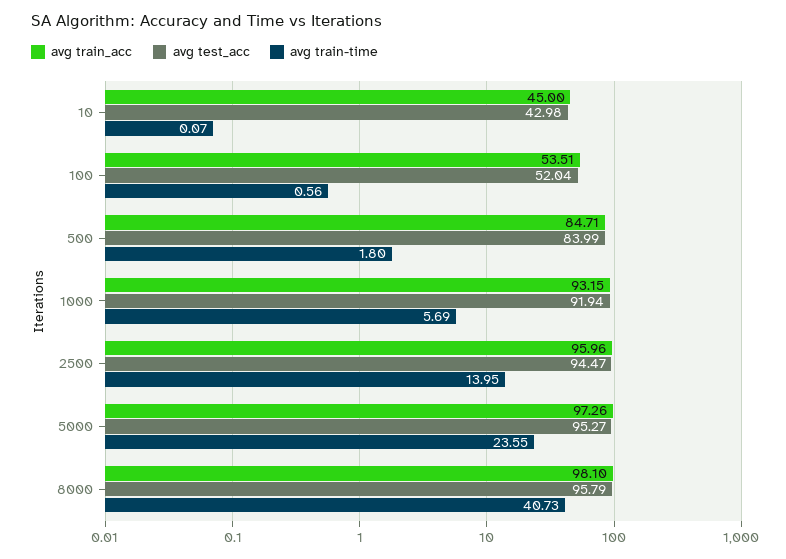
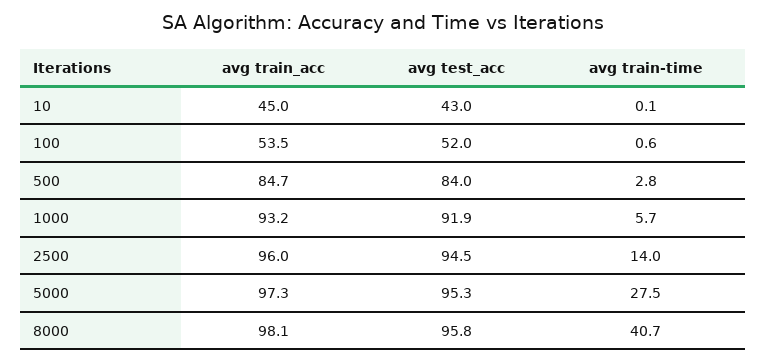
avg train-time, 500: 1.8 -> 2.8
avg train-time, 5000: 23.55 -> 27.5

